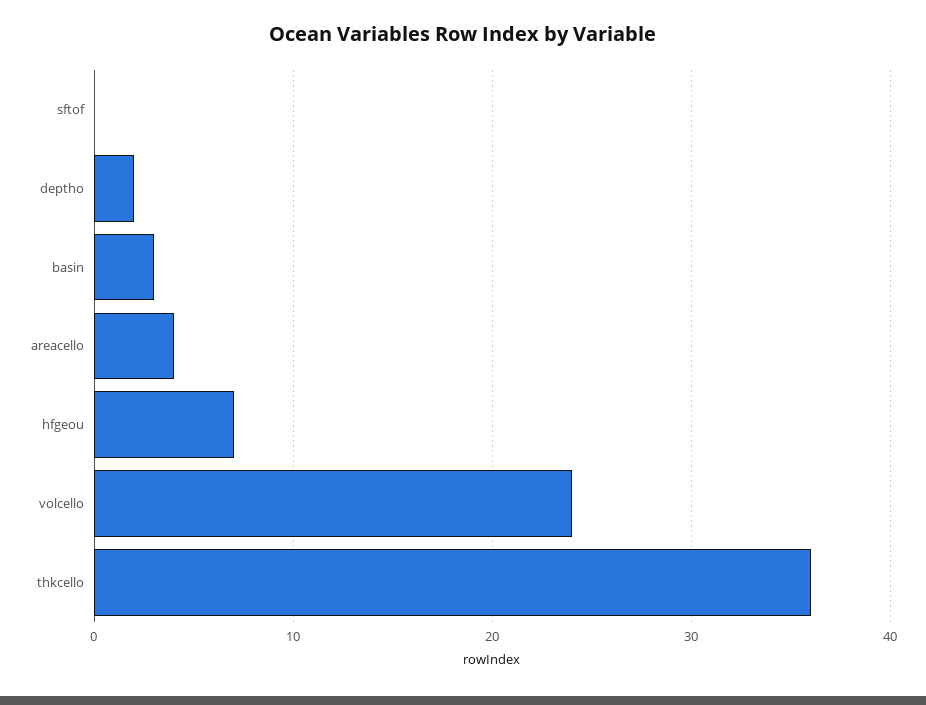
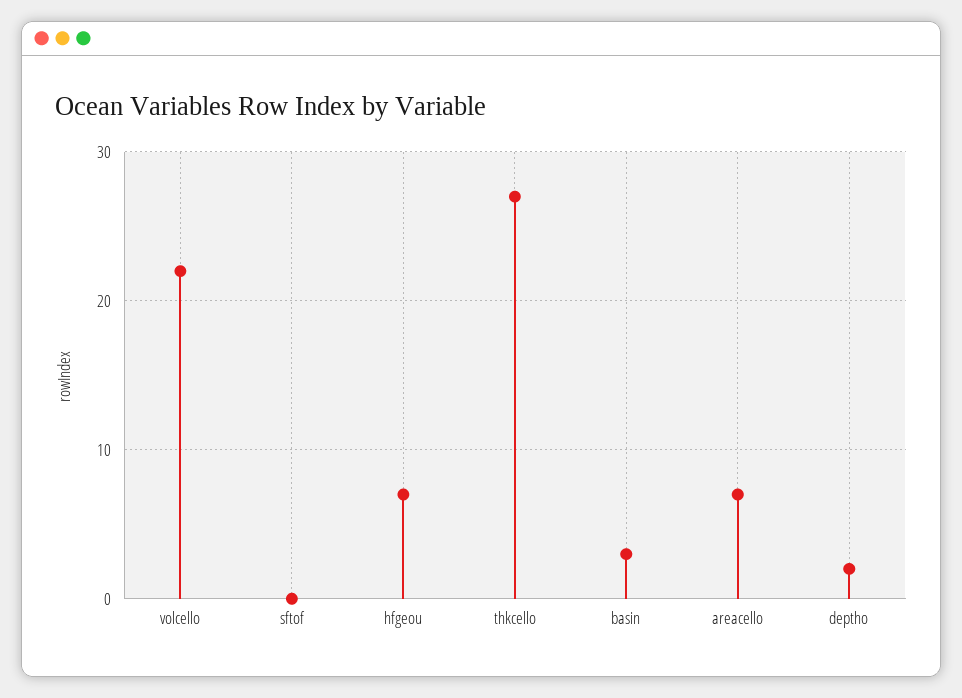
areacello: 4 -> 7
volcello: 24 -> 22
thkcello: 36 -> 27

